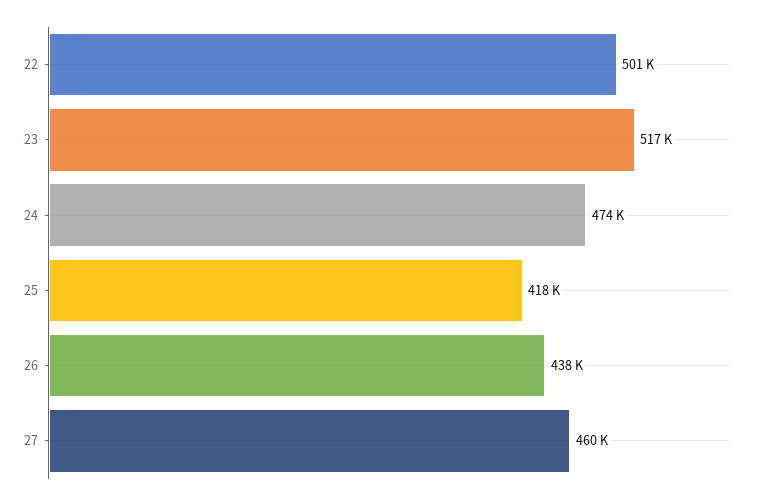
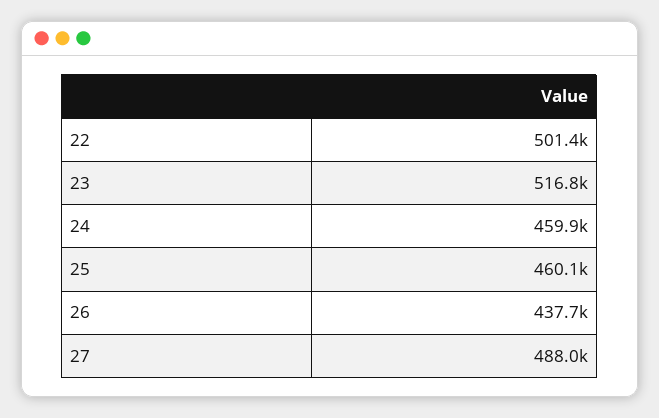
24: 474000 -> 459900
25: 418000 -> 460100
27: 460000 -> 488000

